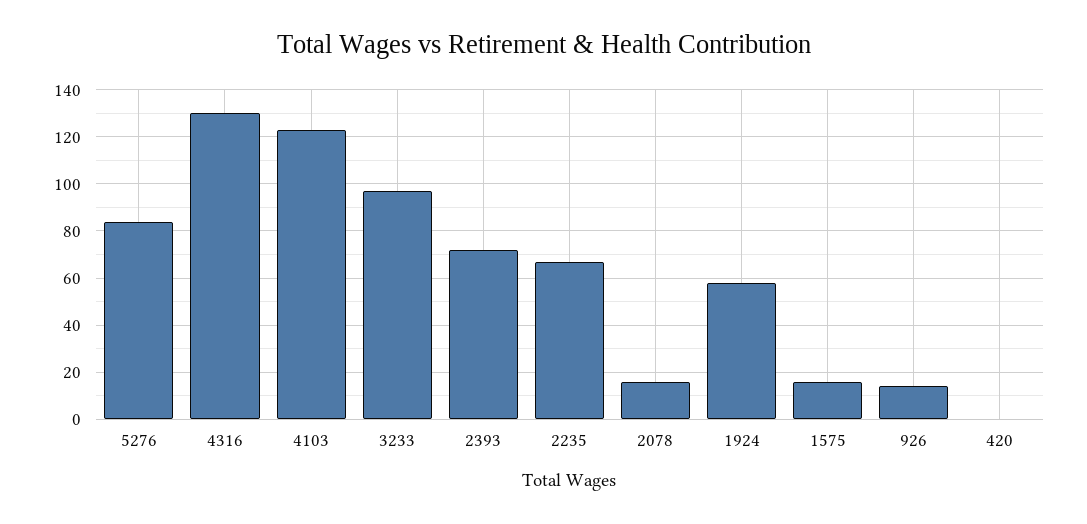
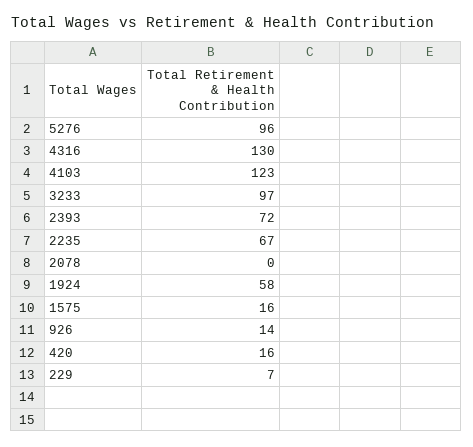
5276: 85 -> 96
2078: 15 -> 0
420: 0 -> 16
229: none -> 7

